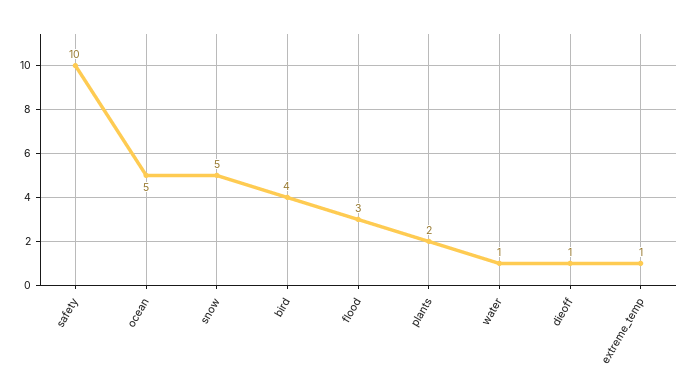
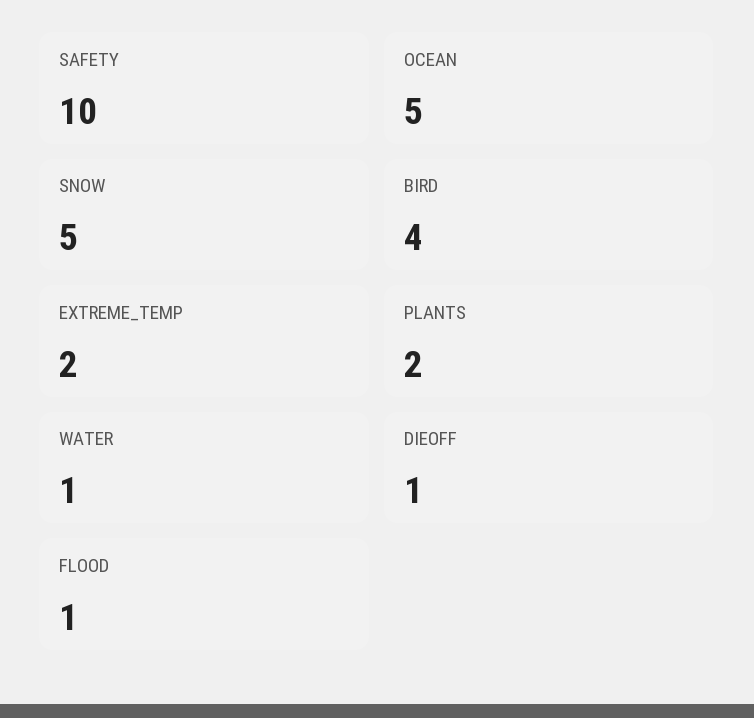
flood: 3 -> 1
extreme_temp: 1 -> 2

